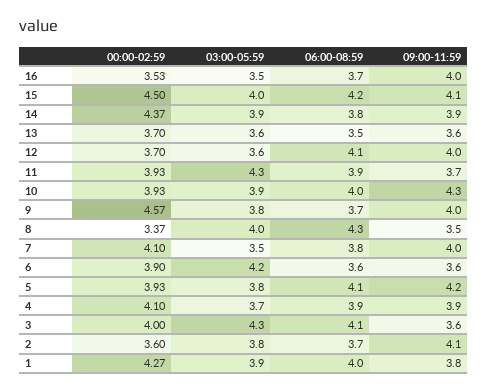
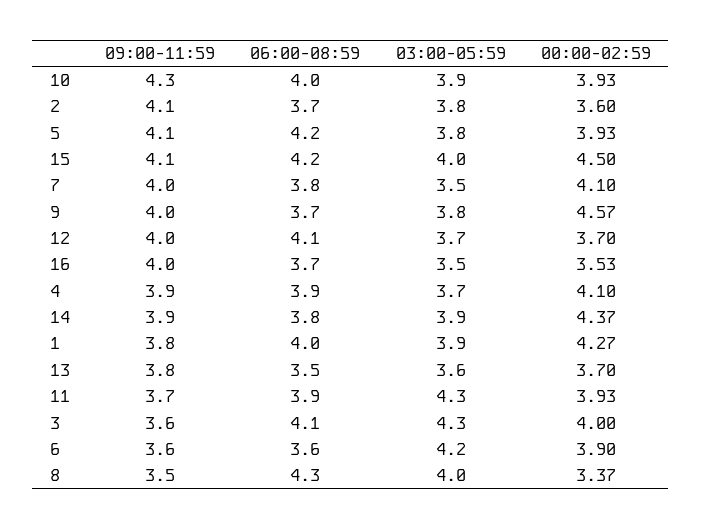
09:00-11:59, 13: 3.6 -> 3.8
03:00-05:59, 12: 3.6 -> 3.7
06:00-08:59, 5: 4.1 -> 4.2
09:00-11:59, 5: 4.2 -> 4.1

